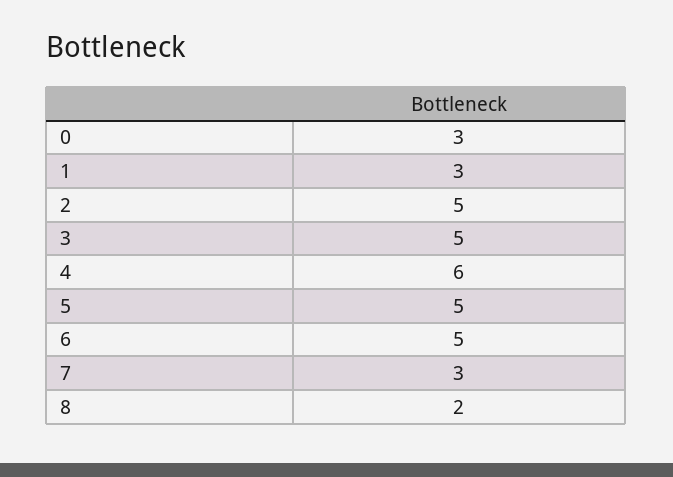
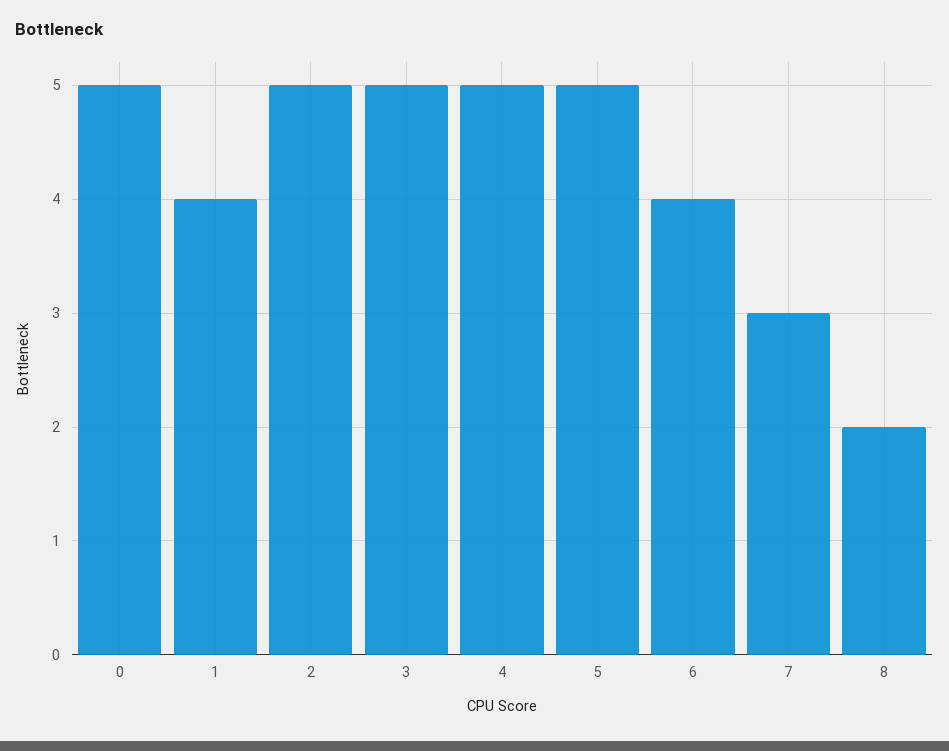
0: 3 -> 5
1: 3 -> 4
4: 6 -> 5
6: 5 -> 4

